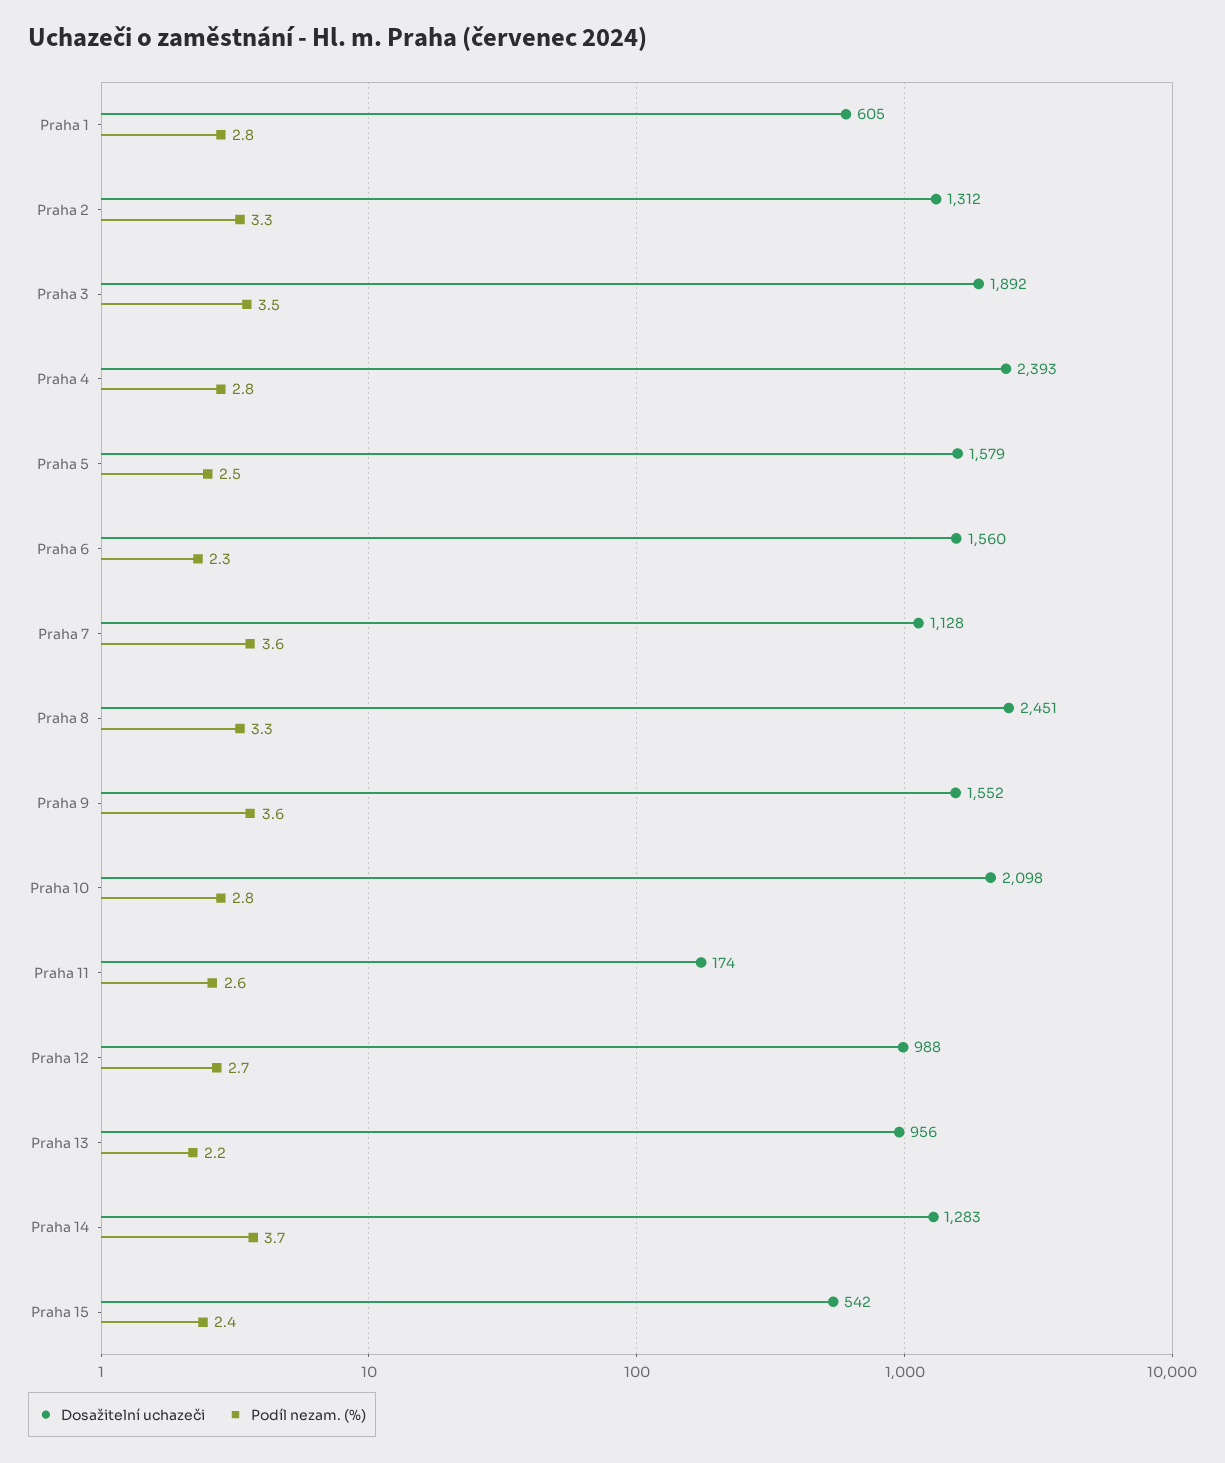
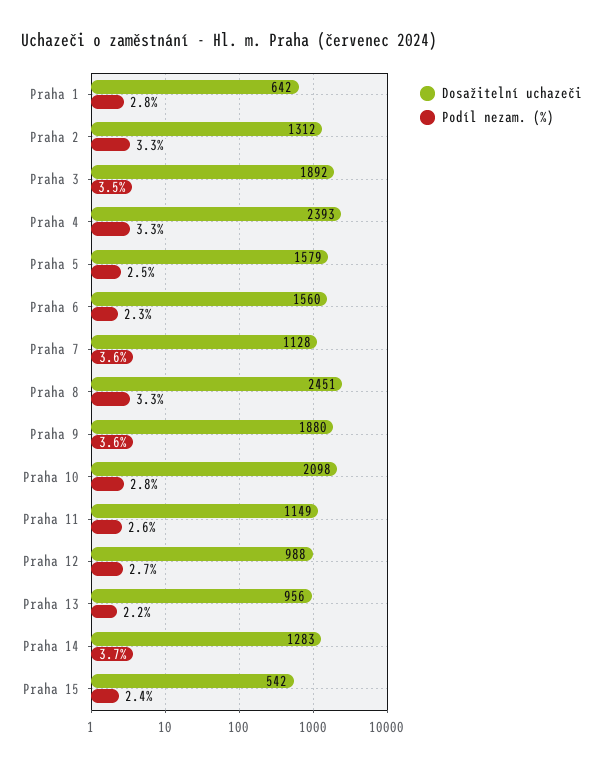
Dosažitelní uchazeči, Praha 1: 605 -> 642
Podíl nezam. (%), Praha 4: 2.8 -> 3.3
Dosažitelní uchazeči, Praha 9: 1552 -> 1880
Dosažitelní uchazeči, Praha 11: 174 -> 1149

